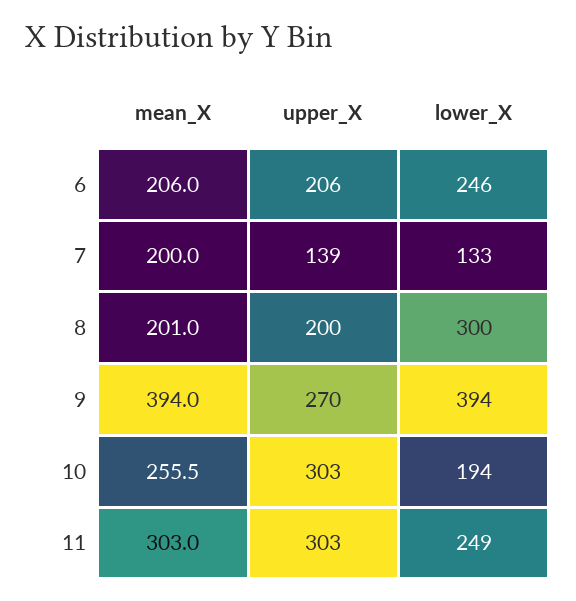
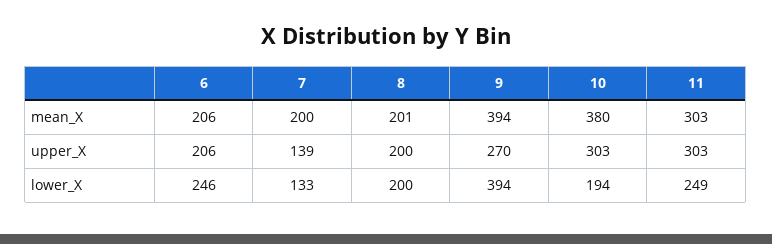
lower_X, 8: 300 -> 200
mean_X, 10: 255.5 -> 380

